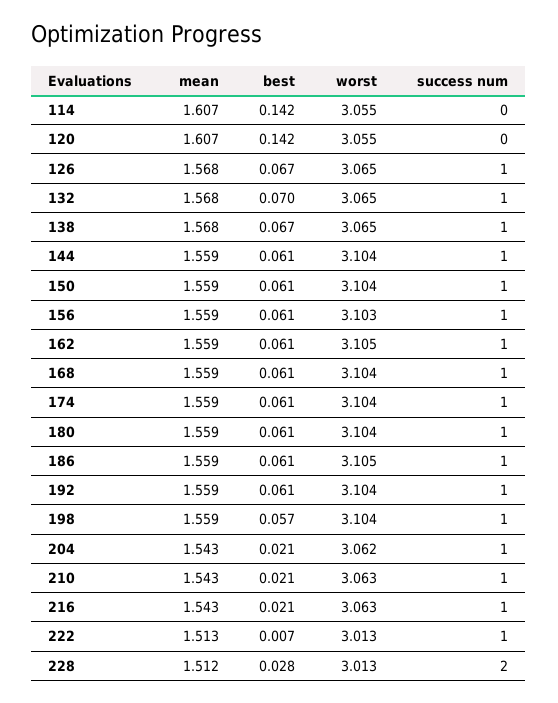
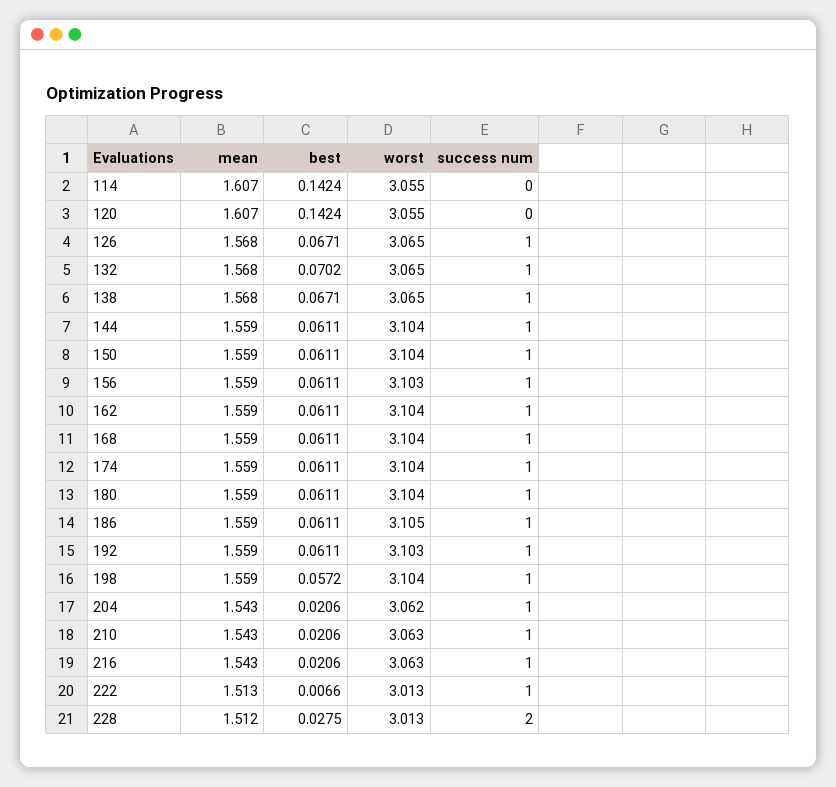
worst, 162: 3.105 -> 3.104
worst, 192: 3.104 -> 3.103

